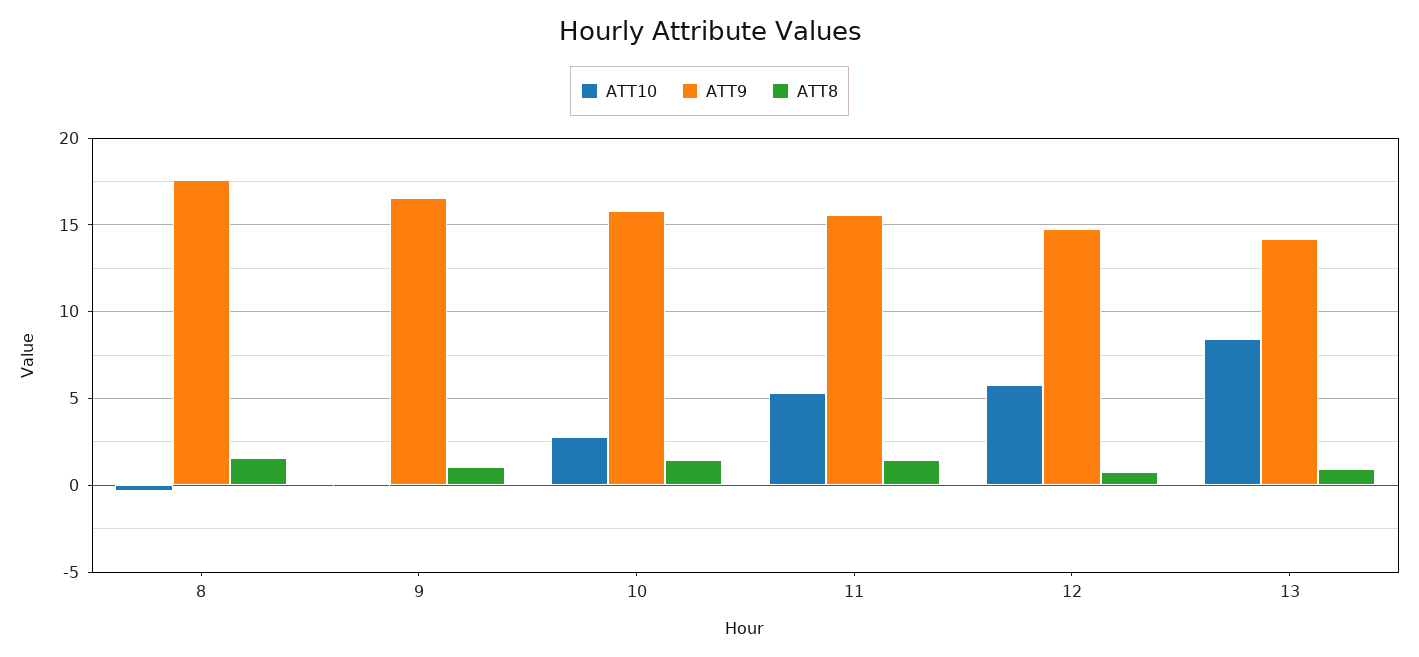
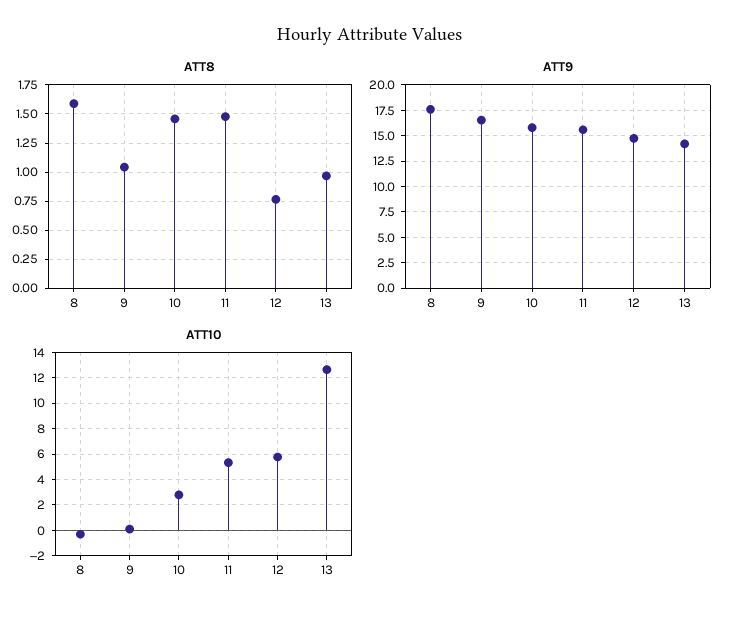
ATT10, 13: 8.5 -> 12.5

